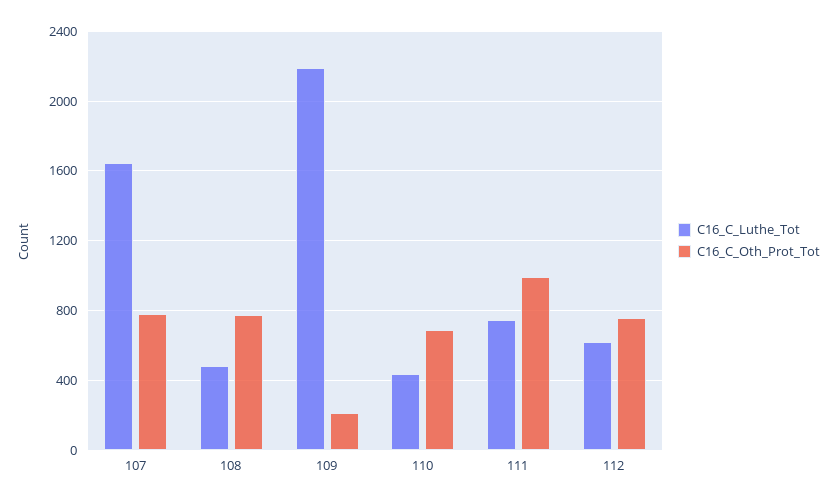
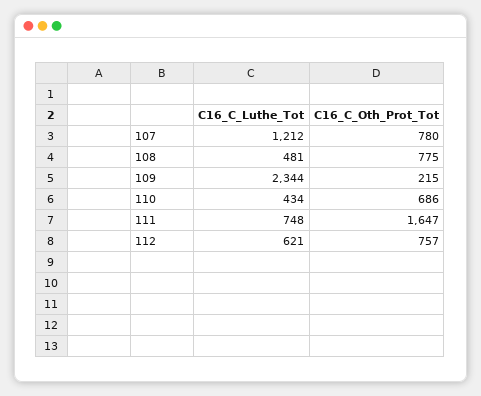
C16_C_Luthe_Tot, 107: 1650 -> 1212
C16_C_Luthe_Tot, 109: 2200 -> 2344
C16_C_Oth_Prot_Tot, 111: 1000 -> 1647

